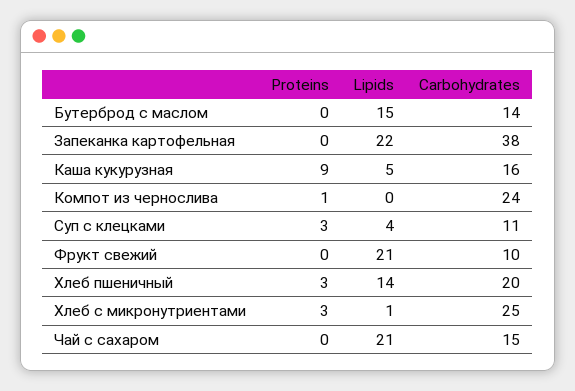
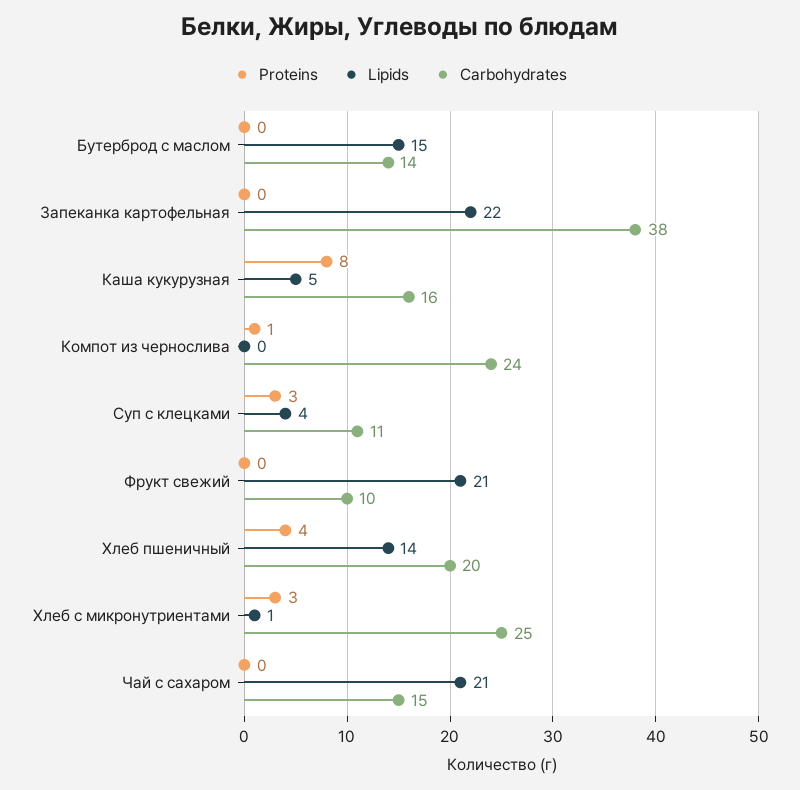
Proteins, Каша кукурузная: 9 -> 8
Proteins, Хлеб пшеничный: 3 -> 4

